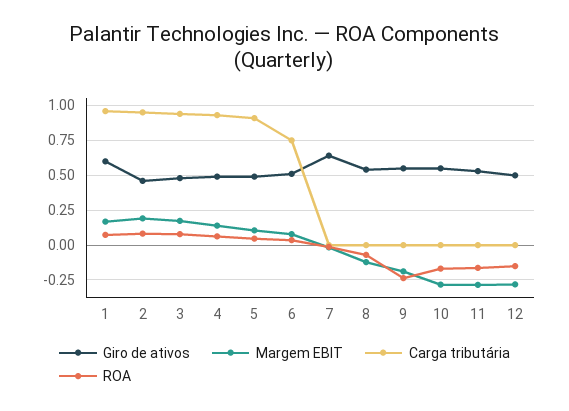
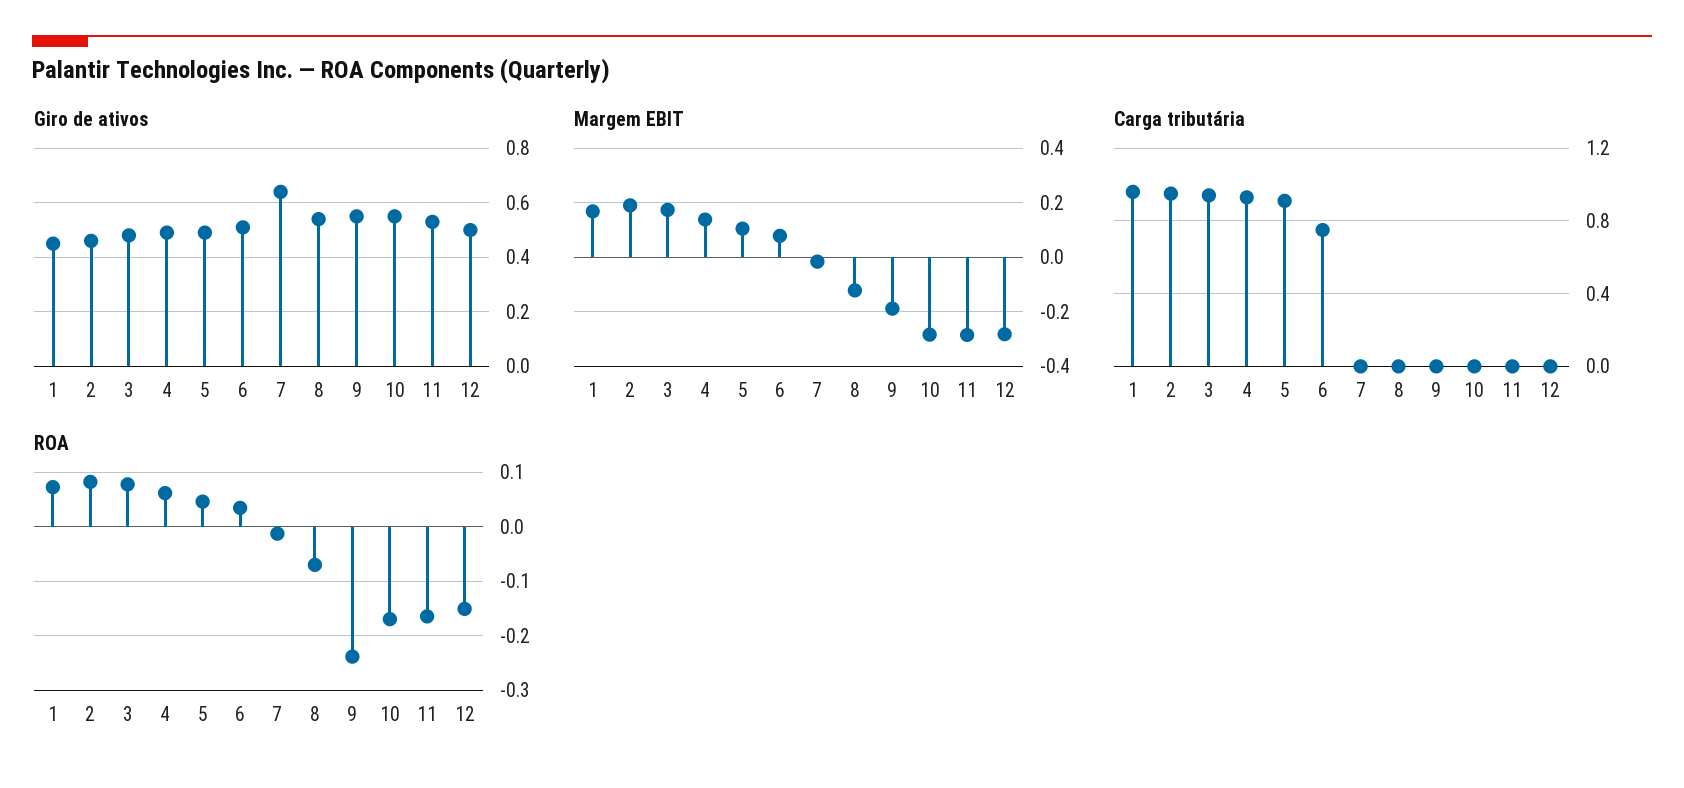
Giro de ativos, 1: 0.6 -> 0.45

